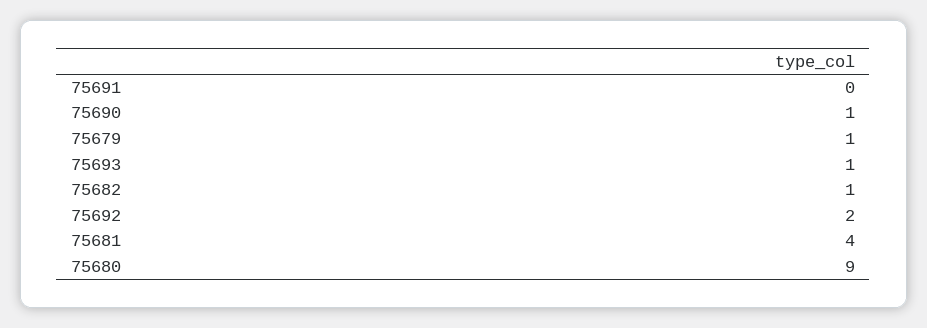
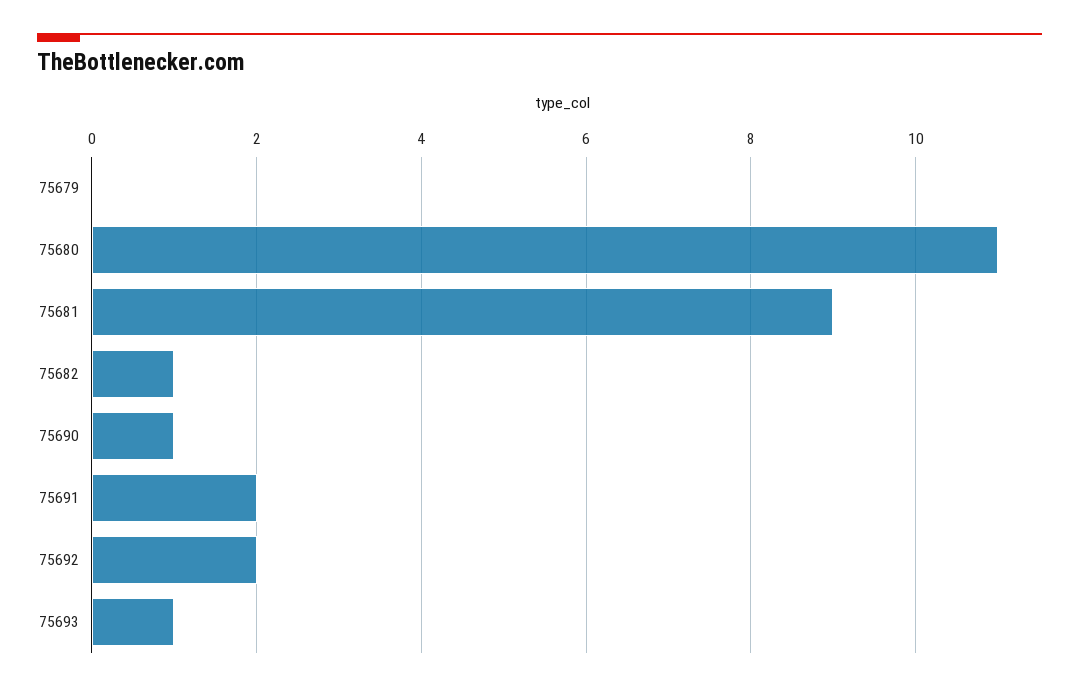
75691: 0 -> 2
75679: 1 -> 0
75681: 4 -> 9
75680: 9 -> 11

